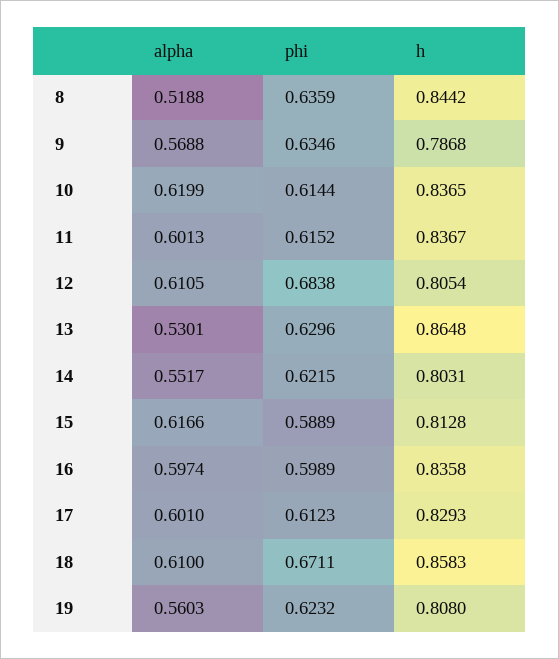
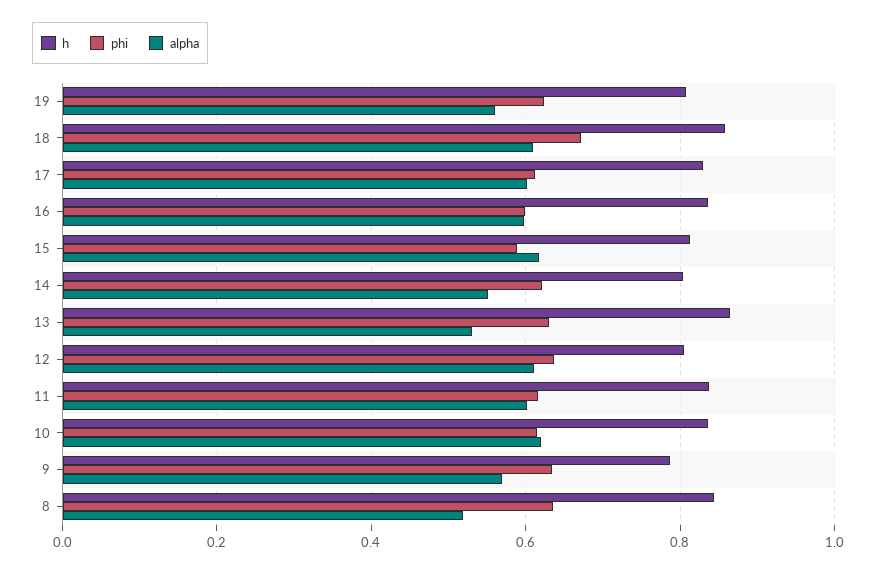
phi, 12: 0.6838 -> 0.64

